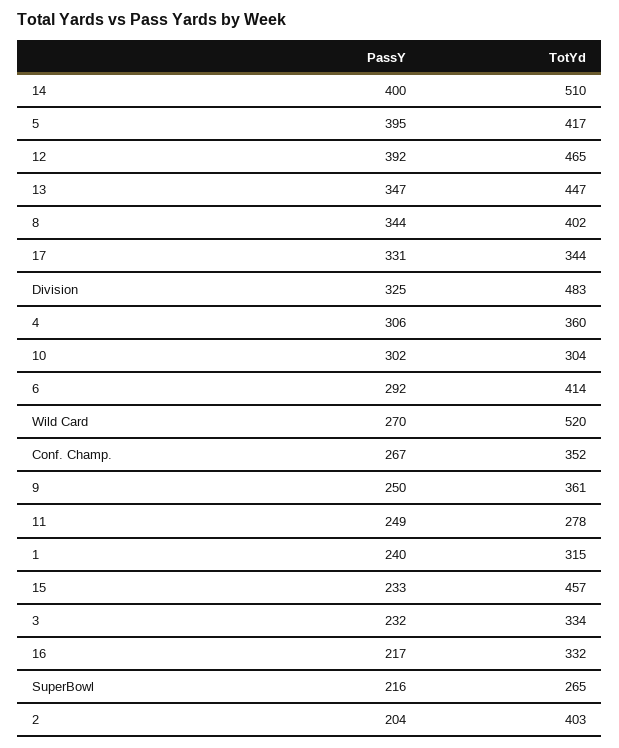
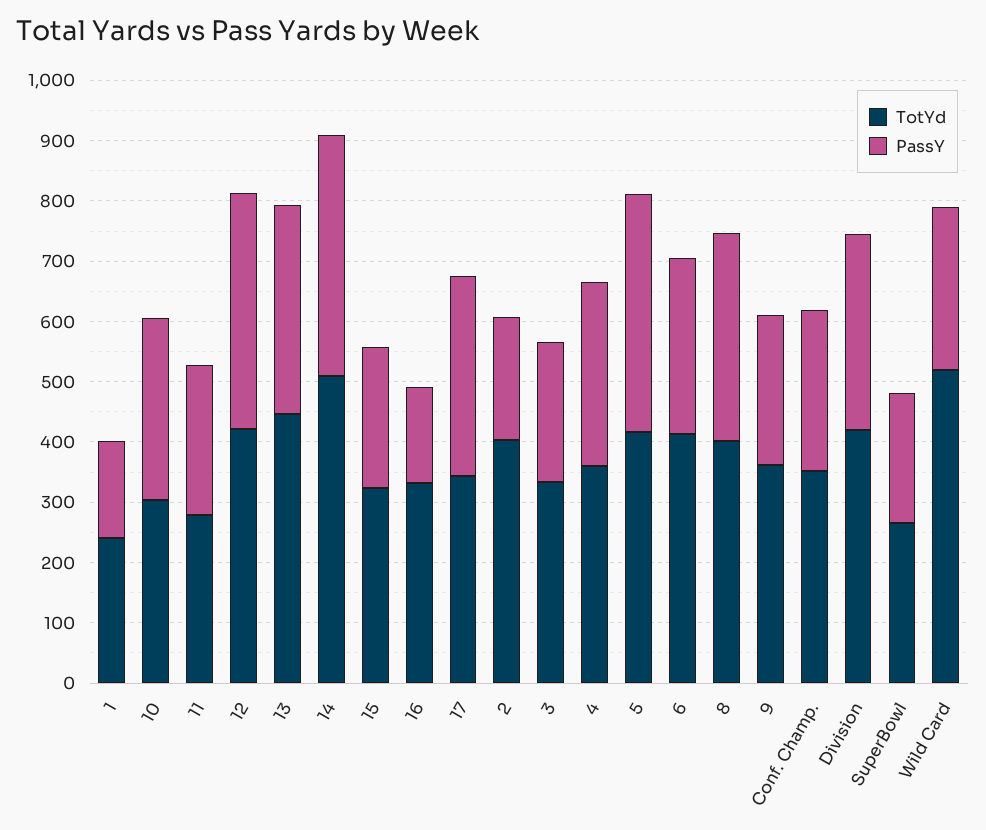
TotYd, 12: 465 -> 420
TotYd, Division: 483 -> 420
PassY, 1: 240 -> 160
TotYd, 1: 315 -> 240
TotYd, 15: 457 -> 320
PassY, 16: 217 -> 160

